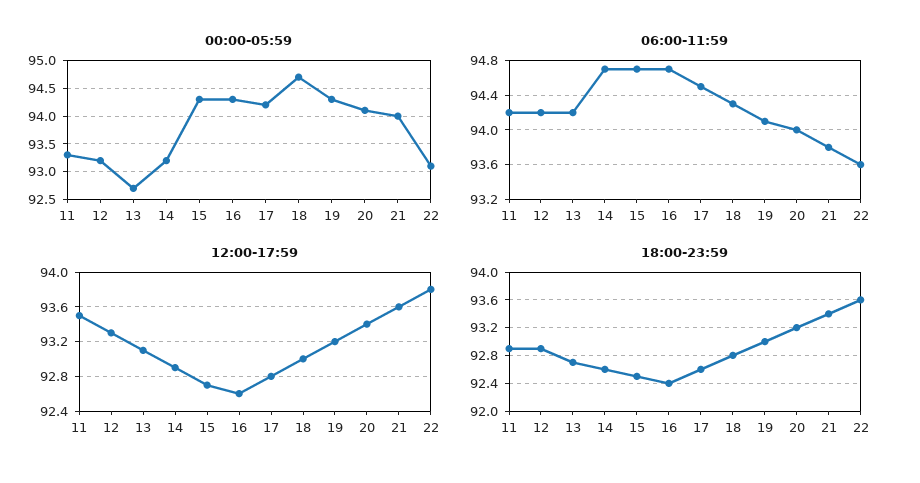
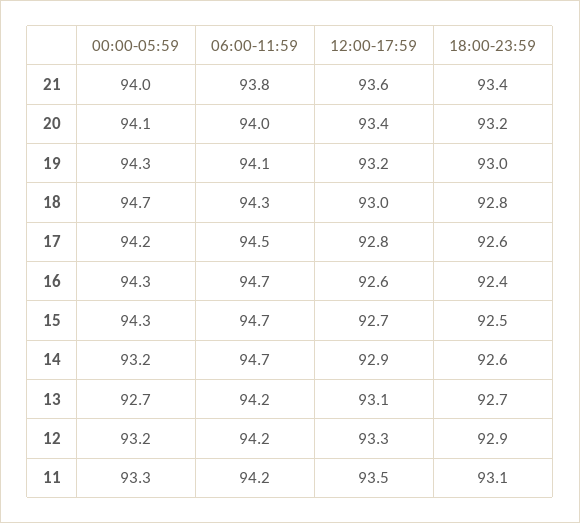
00:00-05:59, 22: 93 -> none
06:00-11:59, 22: 93.6 -> none
12:00-17:59, 22: 93.8 -> none
18:00-23:59, 11: 92.9 -> 93.1
18:00-23:59, 22: 93.6 -> none

